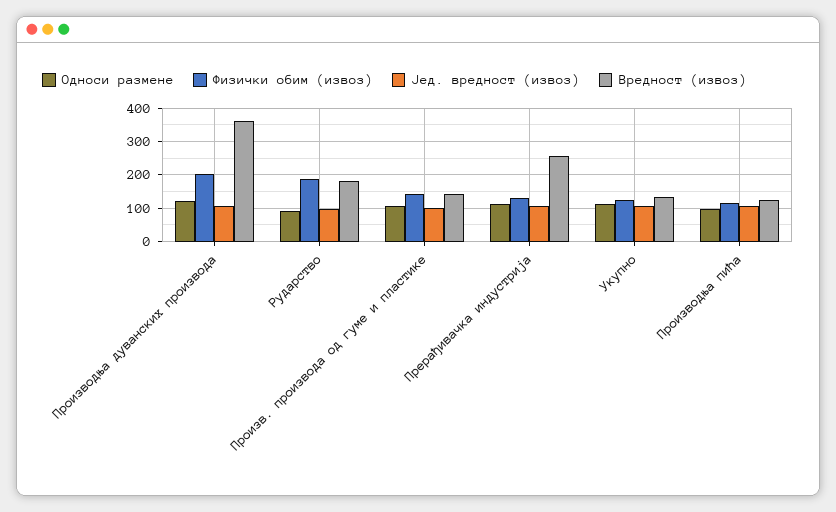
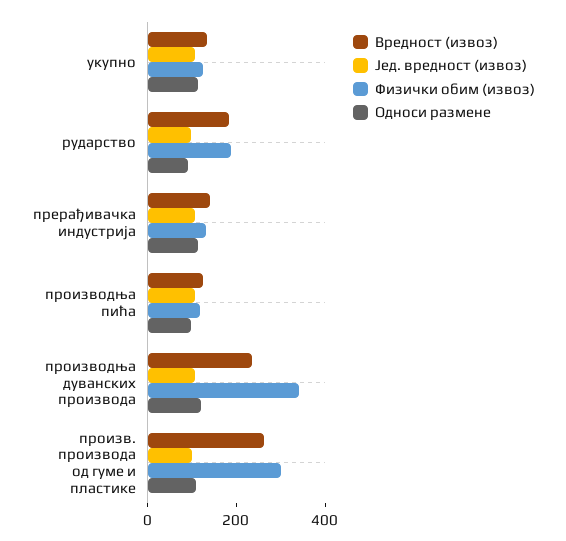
Физички обим (извоз), Производња дуванских производа: 200 -> 350
Вредност (извоз), Производња дуванских производа: 360 -> 250
Физички обим (извоз), Произв. производа од гуме и пластике: 140 -> 300
Вредност (извоз), Произв. производа од гуме и пластике: 140 -> 250
Вредност (извоз), Прерађивачка индустрија: 260 -> 150

